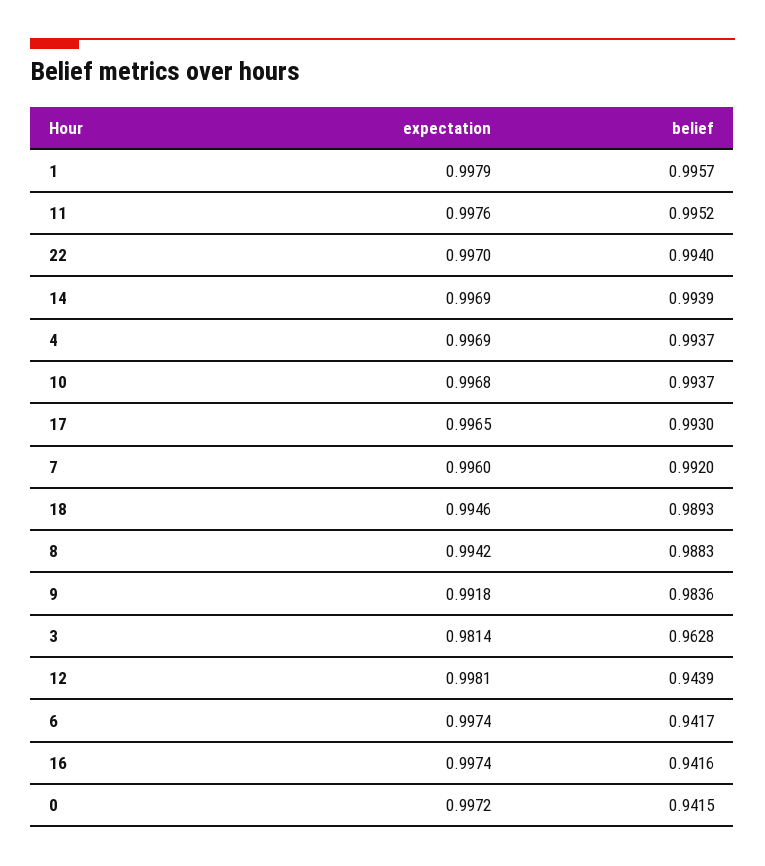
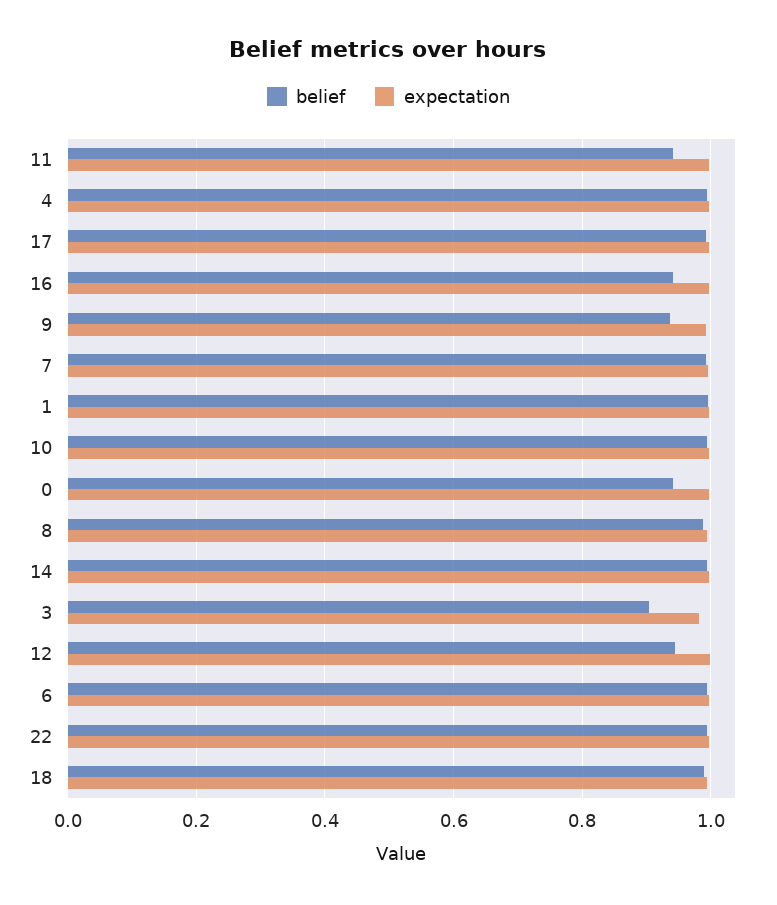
belief, 11: 0.9952 -> 0.94
belief, 9: 0.9836 -> 0.94
belief, 3: 0.9628 -> 0.9
belief, 6: 0.9417 -> 1

